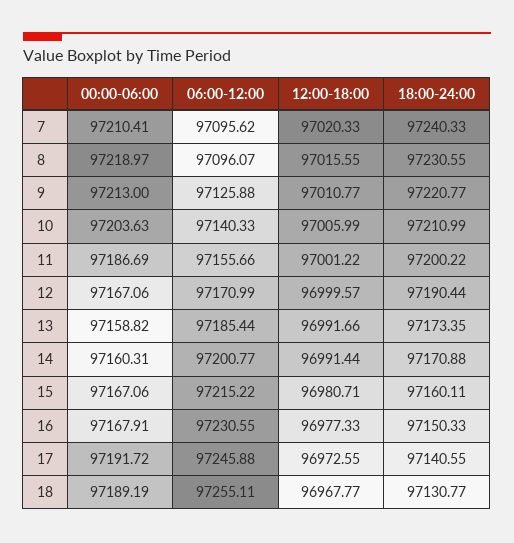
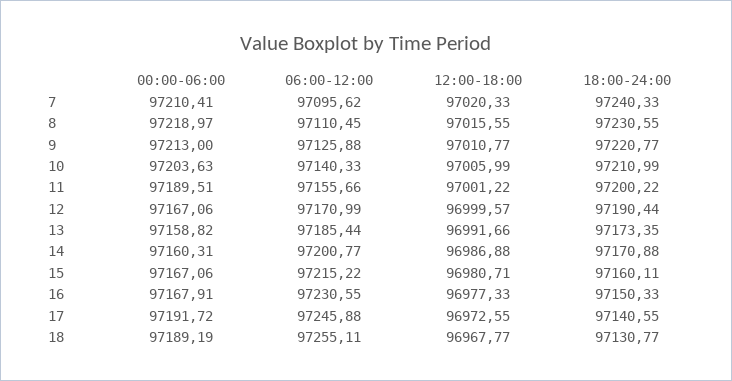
06:00-12:00, 8: 97096.07 -> 97110.45
00:00-06:00, 11: 97186.69 -> 97189.51
12:00-18:00, 14: 96991.44 -> 96986.88

